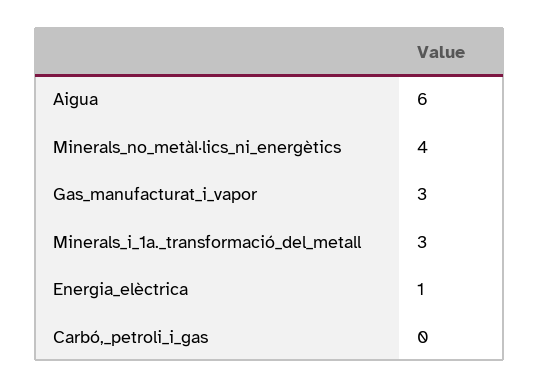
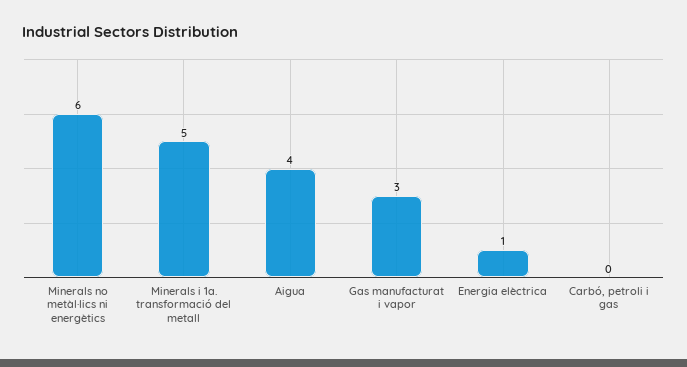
Aigua: 6 -> 4
Minerals_no_metàl·lics_ni_energètics: 4 -> 6
Minerals_i_1a._transformació_del_metall: 3 -> 5

